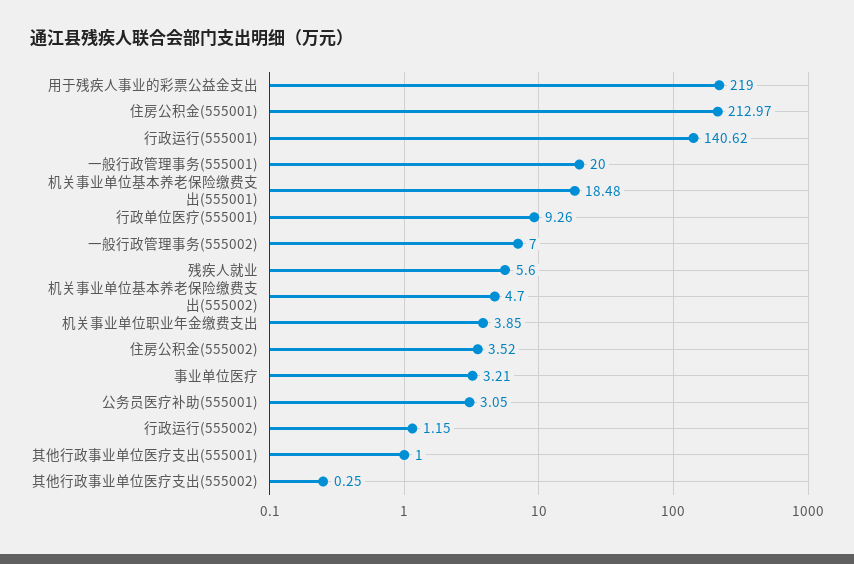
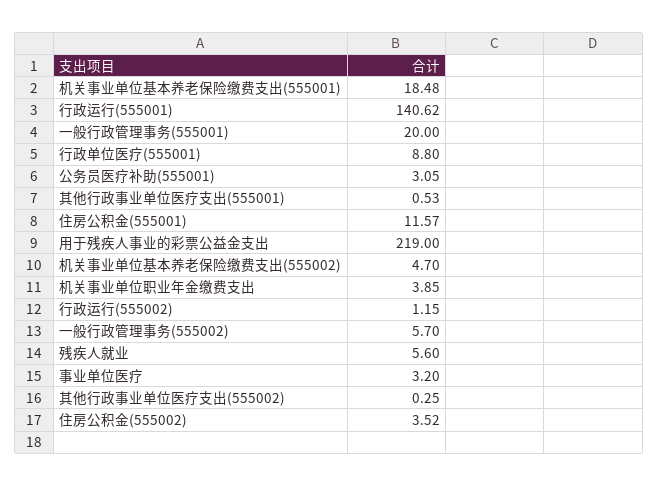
住房公积金(555001): 212.97 -> 11.57
行政单位医疗(555001): 9.26 -> 8.8
一般行政管理事务(555002): 7 -> 5.7
事业单位医疗: 3.21 -> 3.2
其他行政事业单位医疗支出(555001): 1 -> 0.53

